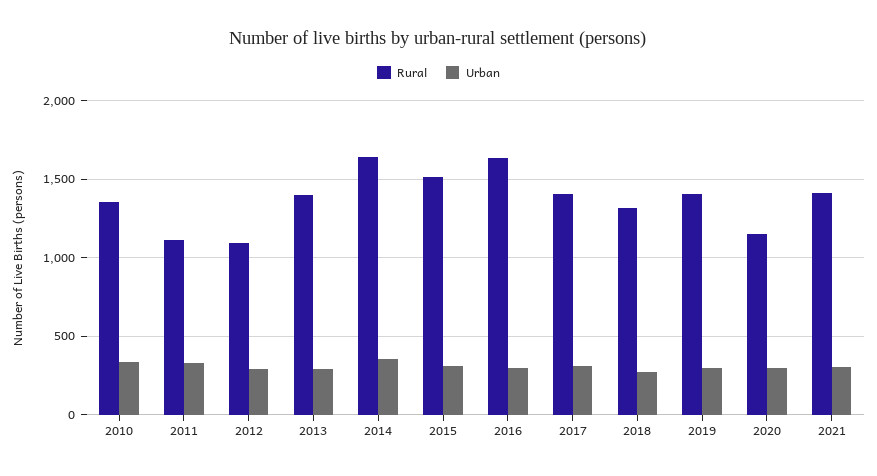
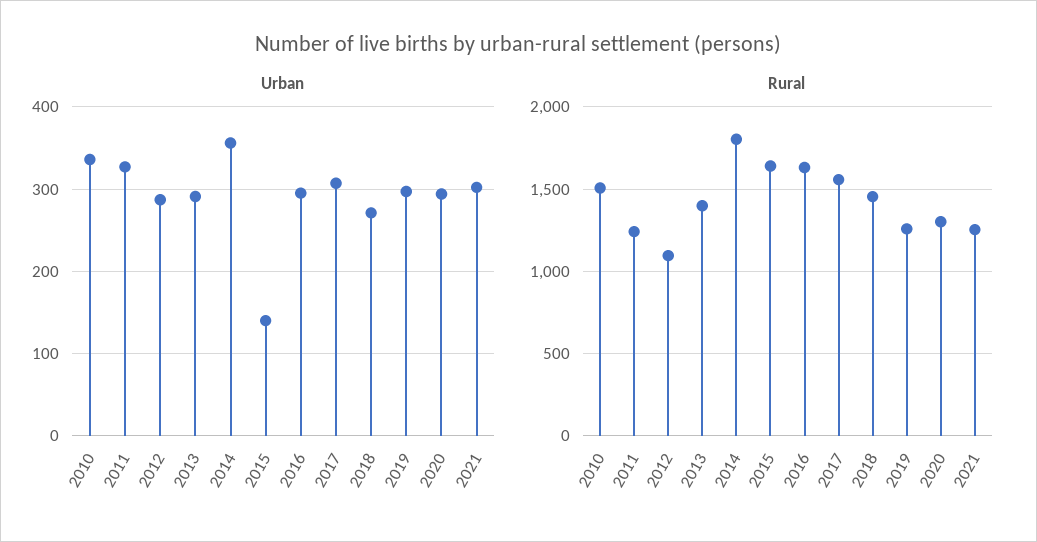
Rural, 2010: 1350 -> 1500
Rural, 2011: 1100 -> 1250
Rural, 2014: 1650 -> 1800
Rural, 2015: 1500 -> 1650
Urban, 2015: 300 -> 140
Rural, 2017: 1400 -> 1550
Rural, 2018: 1300 -> 1450
Rural, 2019: 1400 -> 1250
Rural, 2020: 1150 -> 1300
Rural, 2021: 1400 -> 1250

